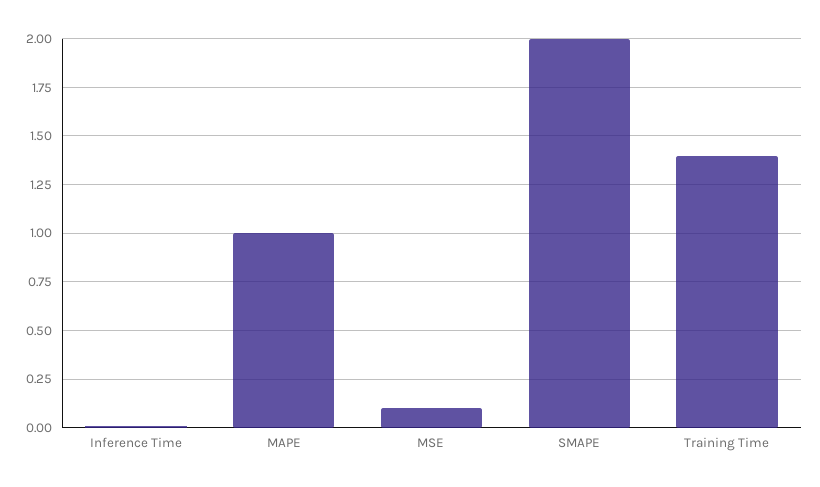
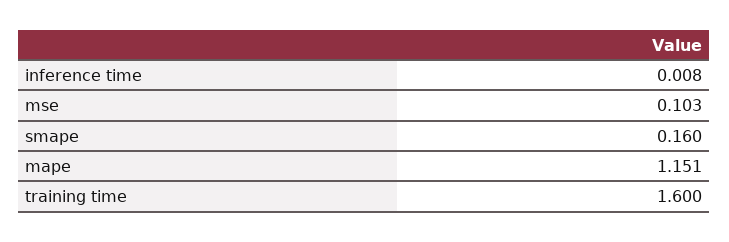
MAPE: 1 -> 1.151
SMAPE: 2 -> 0.16
Training Time: 1.4 -> 1.6

